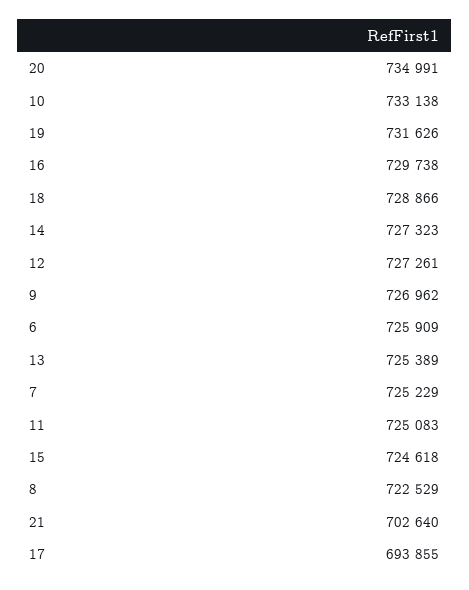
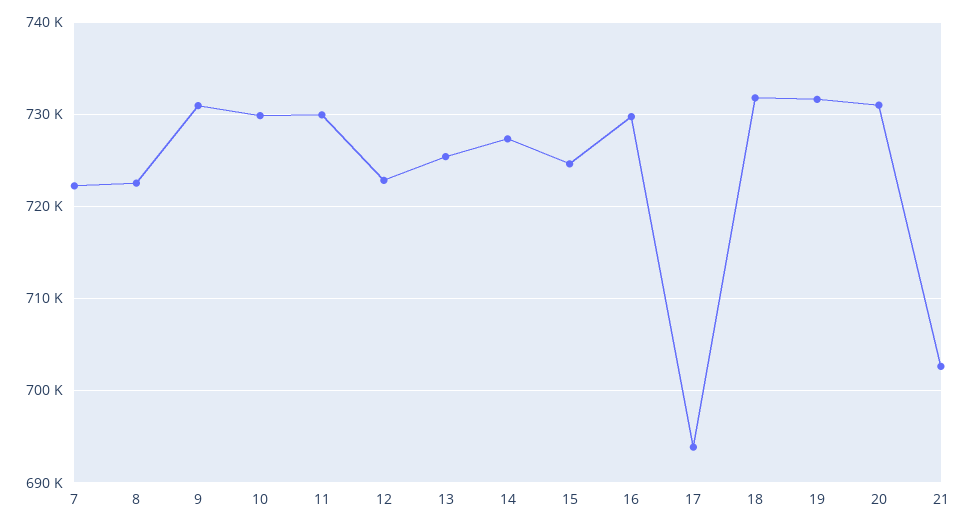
20: 734991 -> 731000
10: 733138 -> 730000
18: 728866 -> 732000
12: 727261 -> 723000
9: 726962 -> 731000
6: 725909 -> none
7: 725229 -> 722000
11: 725083 -> 730000

